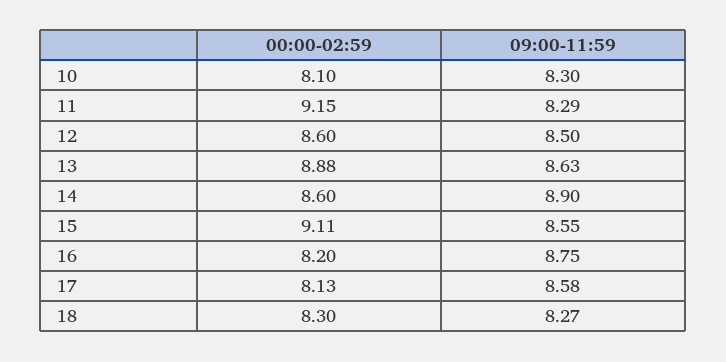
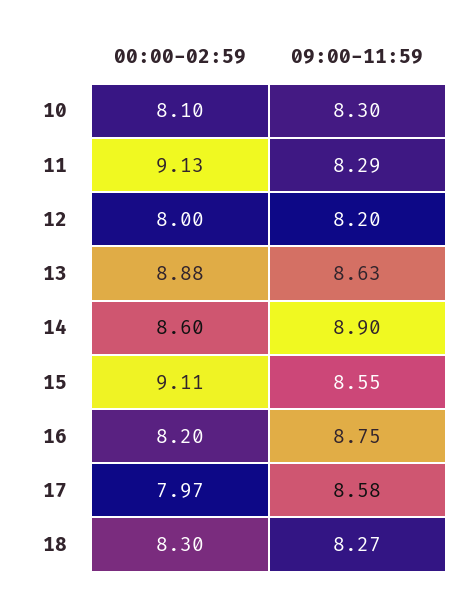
00:00-02:59, 11: 9.15 -> 9.13
00:00-02:59, 12: 8.6 -> 8
09:00-11:59, 12: 8.5 -> 8.2
00:00-02:59, 17: 8.13 -> 7.97

